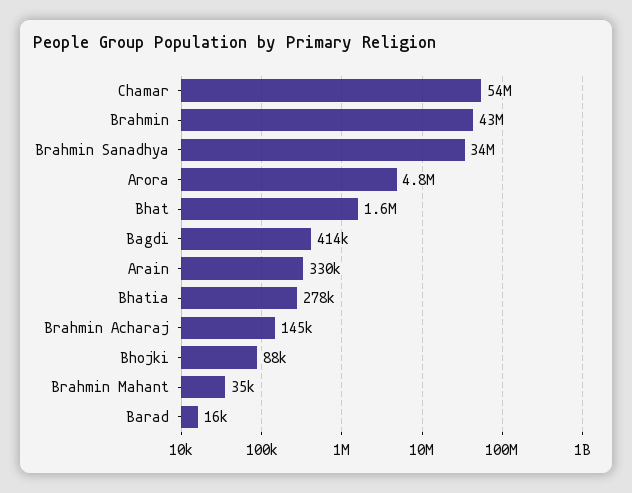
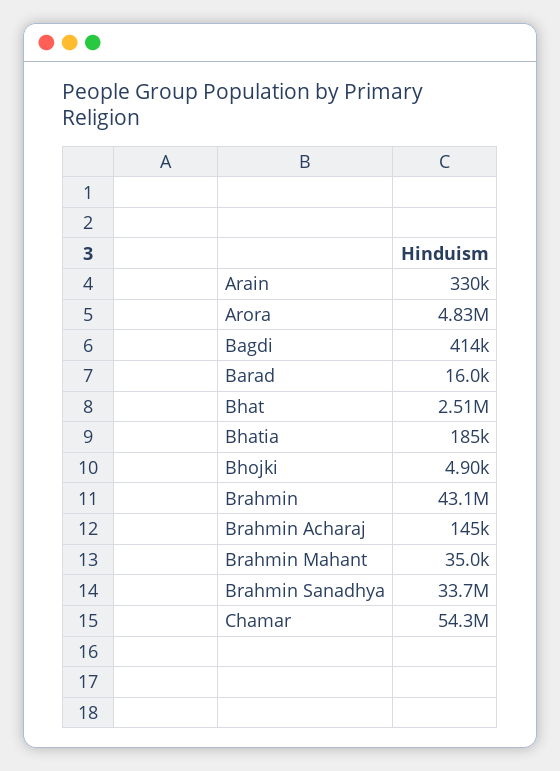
Bhat: 1600000 -> 2510000
Bhatia: 278000 -> 185000
Bhojki: 88000 -> 4900

